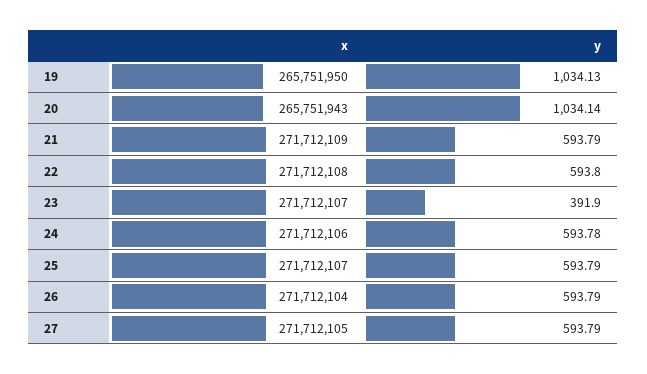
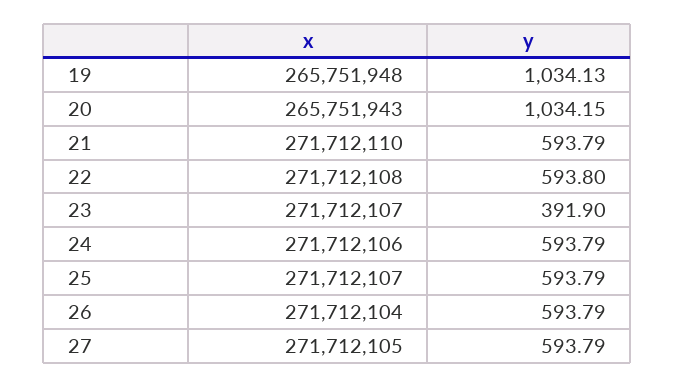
x, 19: 265751950 -> 265751948
y, 20: 1034.14 -> 1034.15
x, 21: 271712109 -> 271712110
y, 24: 593.78 -> 593.79

